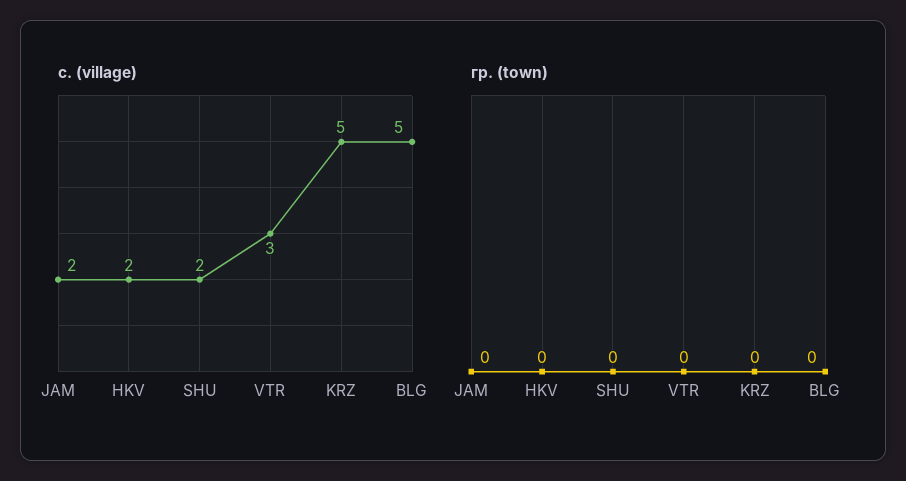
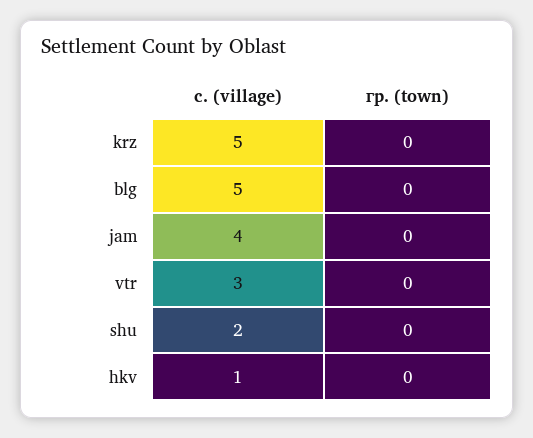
с. (village), JAM: 2 -> 4
с. (village), HKV: 2 -> 1

